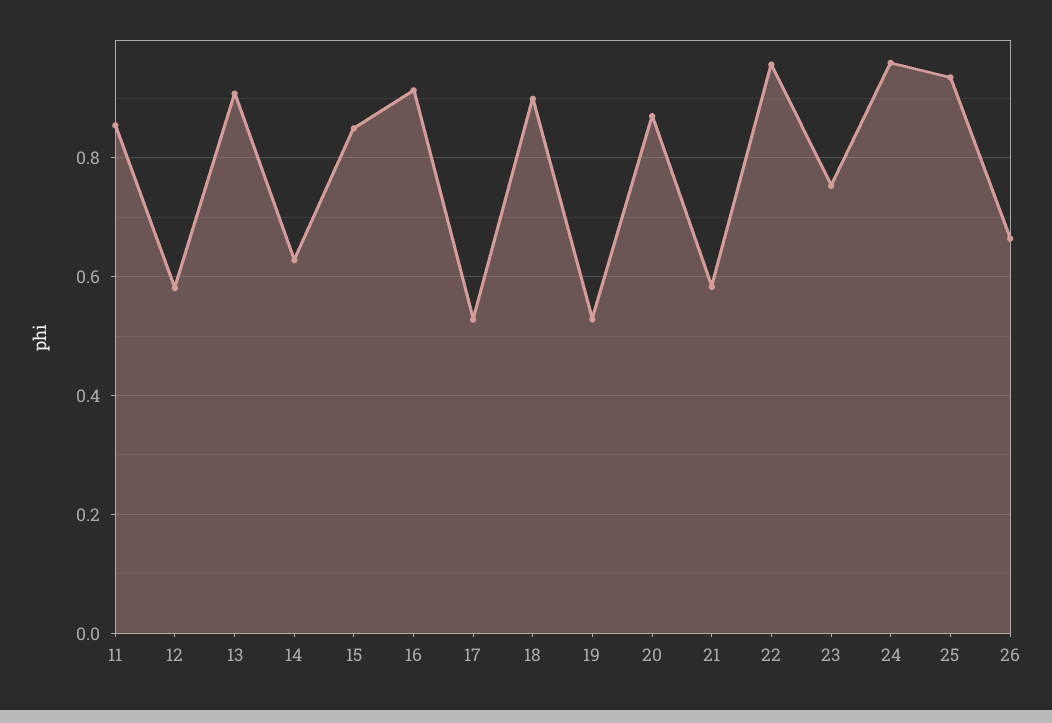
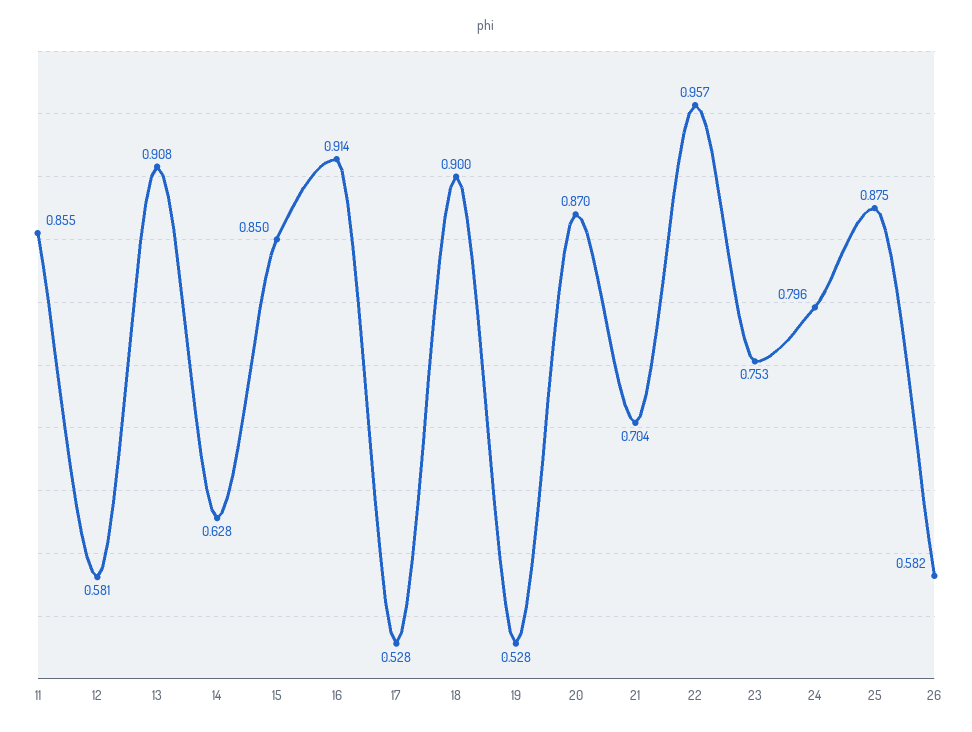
21: 0.58 -> 0.704
24: 0.96 -> 0.796
25: 0.94 -> 0.875
26: 0.66 -> 0.582

